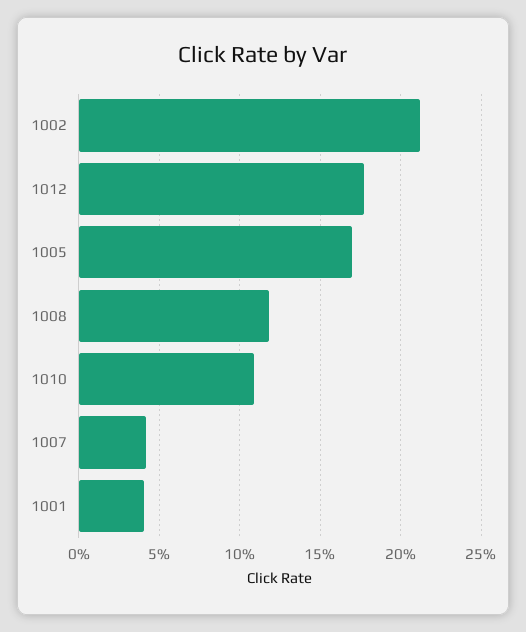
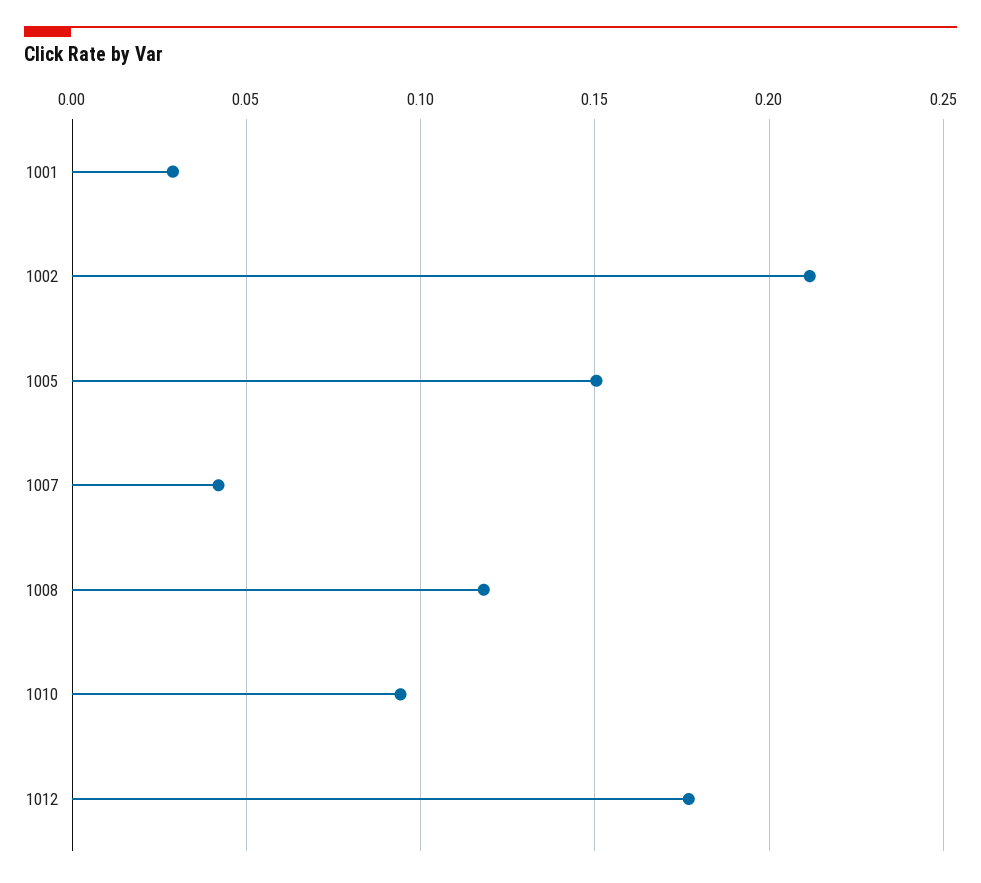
1005: 0.17 -> 0.15
1010: 0.11 -> 0.095
1001: 0.04 -> 0.03

